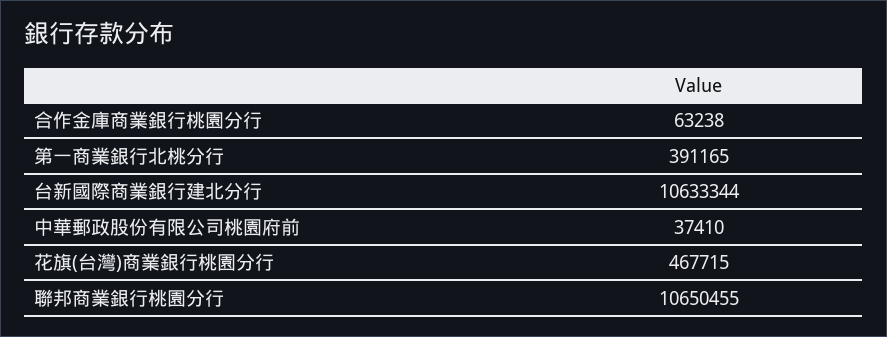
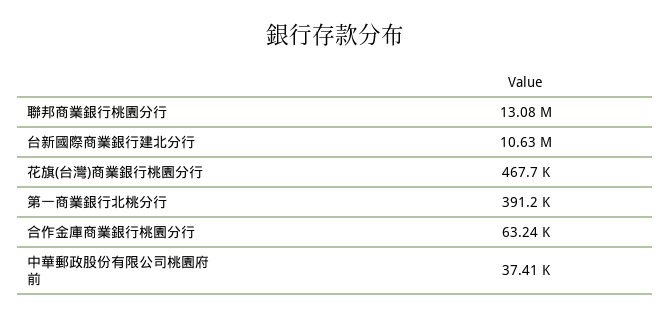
聯邦商業銀行桃園分行: 10650455 -> 13080000

